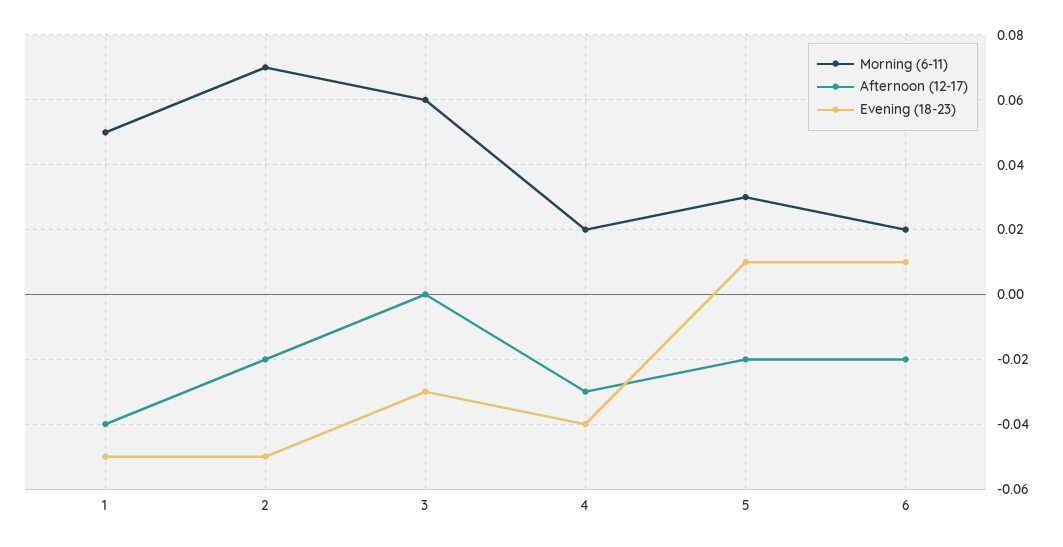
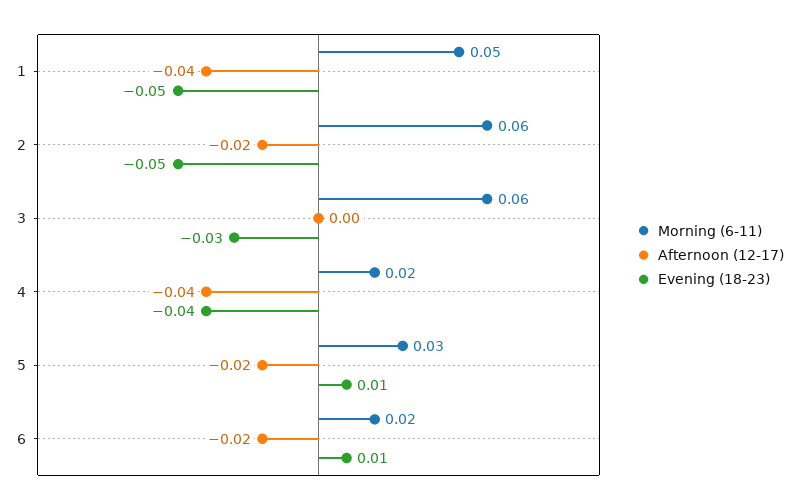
Morning (6-11), 2: 0.07 -> 0.06
Afternoon (12-17), 4: -0.03 -> -0.04

